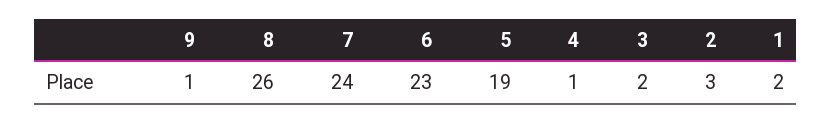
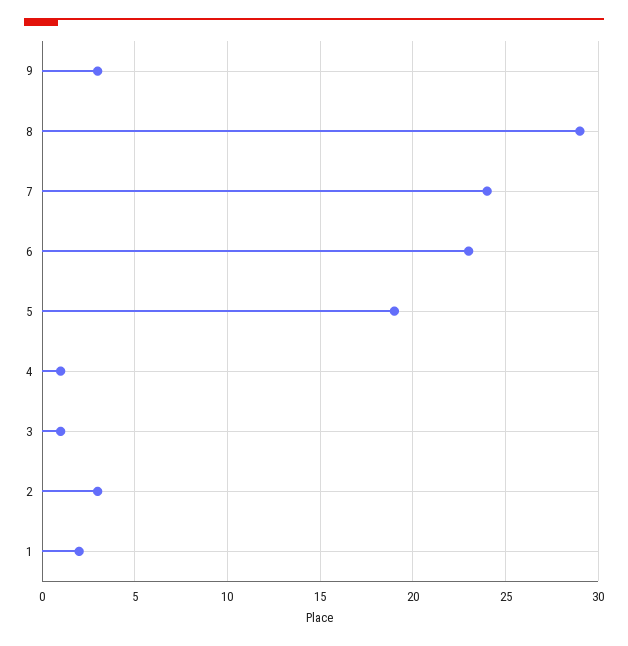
9: 1 -> 3
8: 26 -> 29
3: 2 -> 1

